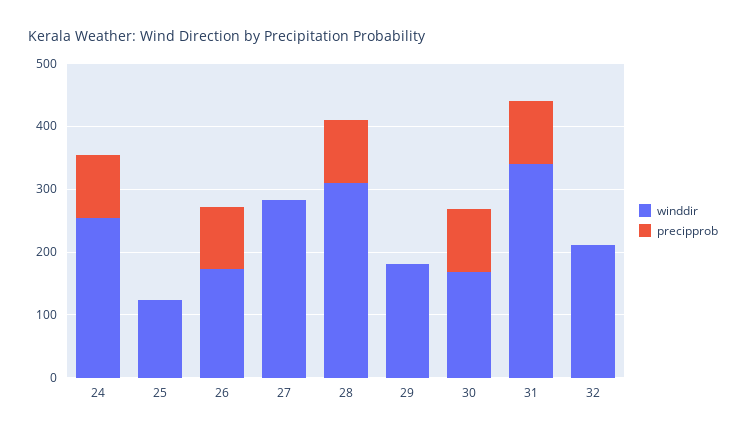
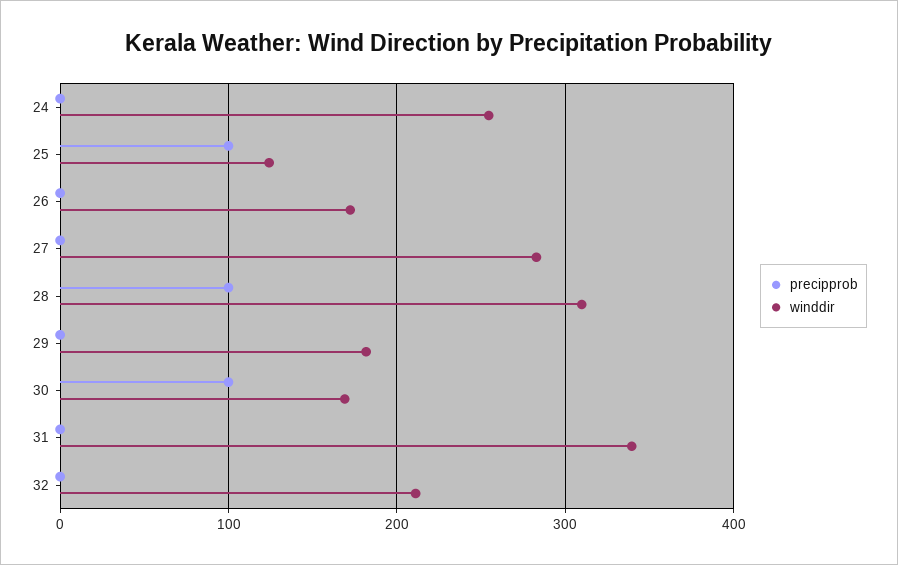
precipprob, 24: 100 -> 0
precipprob, 25: 0 -> 100
precipprob, 26: 100 -> 0
precipprob, 31: 100 -> 0

